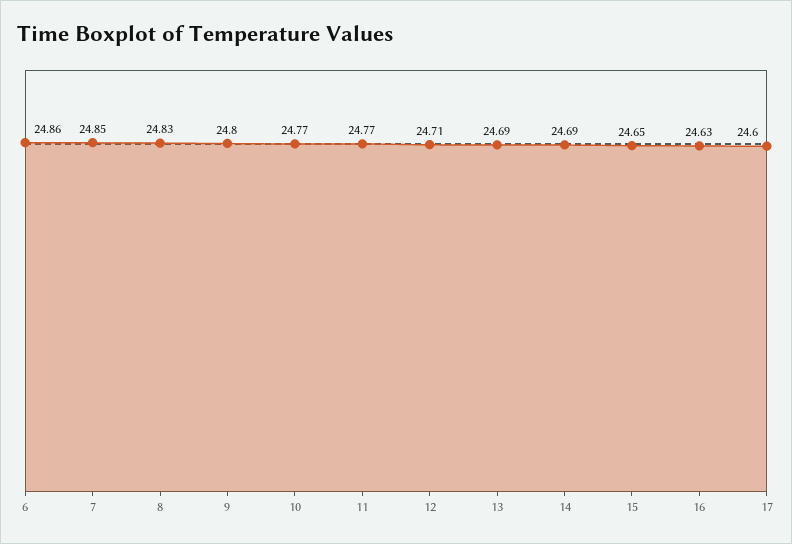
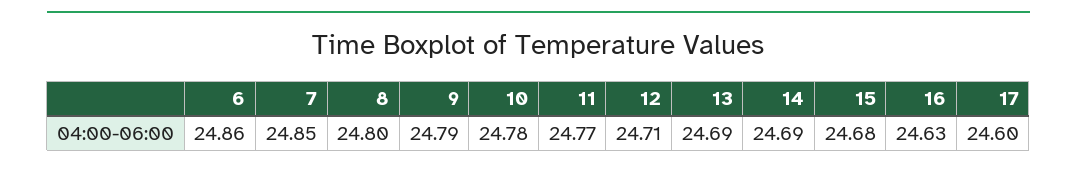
8: 24.83 -> 24.8
9: 24.8 -> 24.79
10: 24.77 -> 24.78
15: 24.65 -> 24.68

